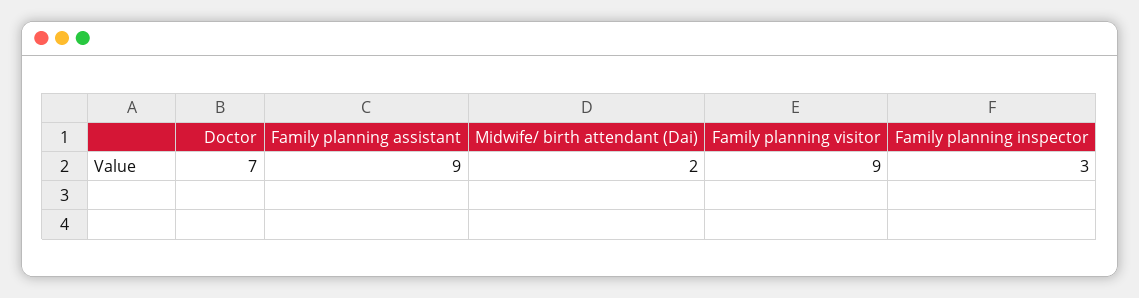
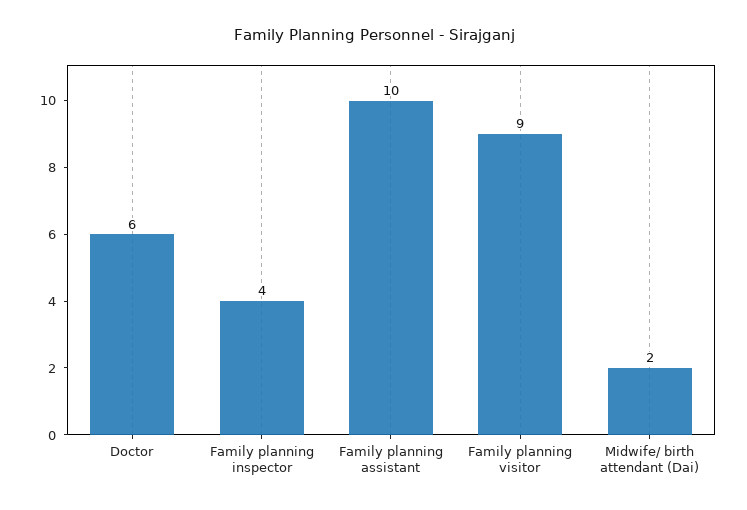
Doctor: 7 -> 6
Family planning assistant: 9 -> 10
Family planning inspector: 3 -> 4

